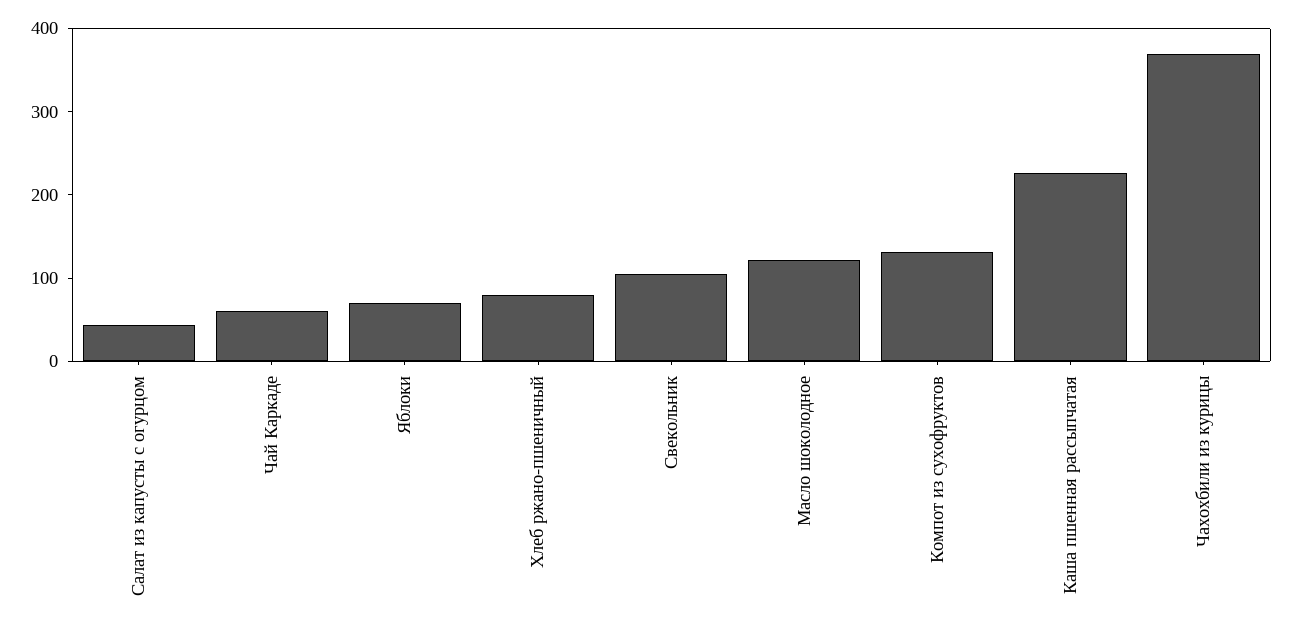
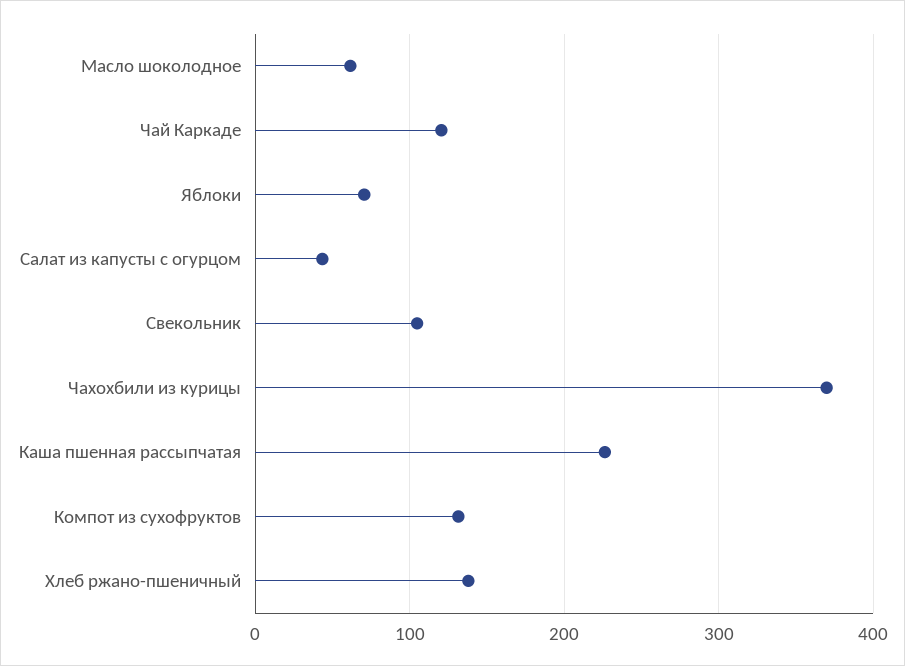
Чай Каркаде: 60 -> 120
Хлеб ржано-пшеничный: 80 -> 140
Масло шоколодное: 120 -> 60

